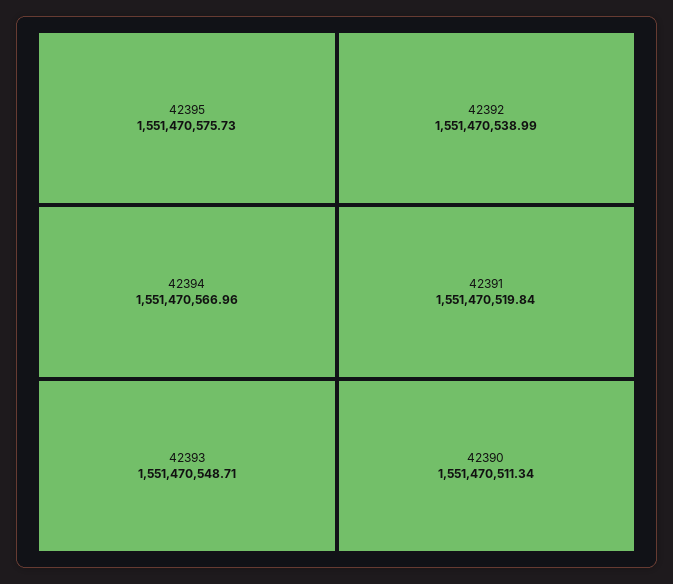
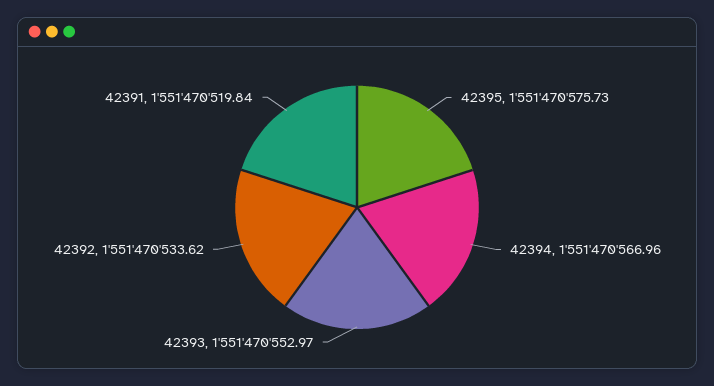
42393: 1551470548.71 -> 1551470552.97
42392: 1551470538.99 -> 1551470533.62
42390: 1551470511.34 -> none

